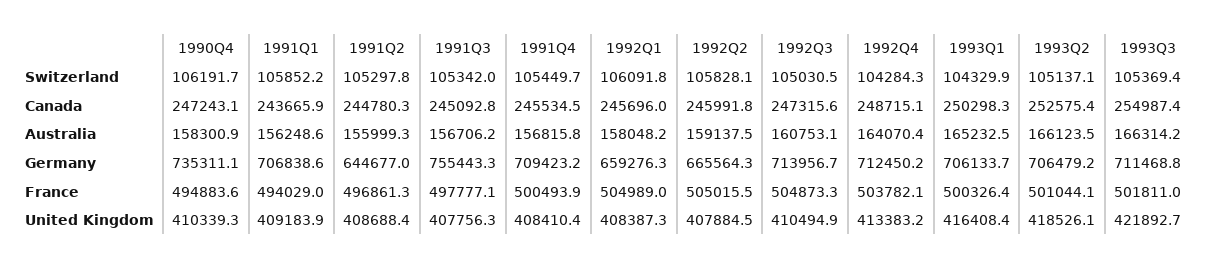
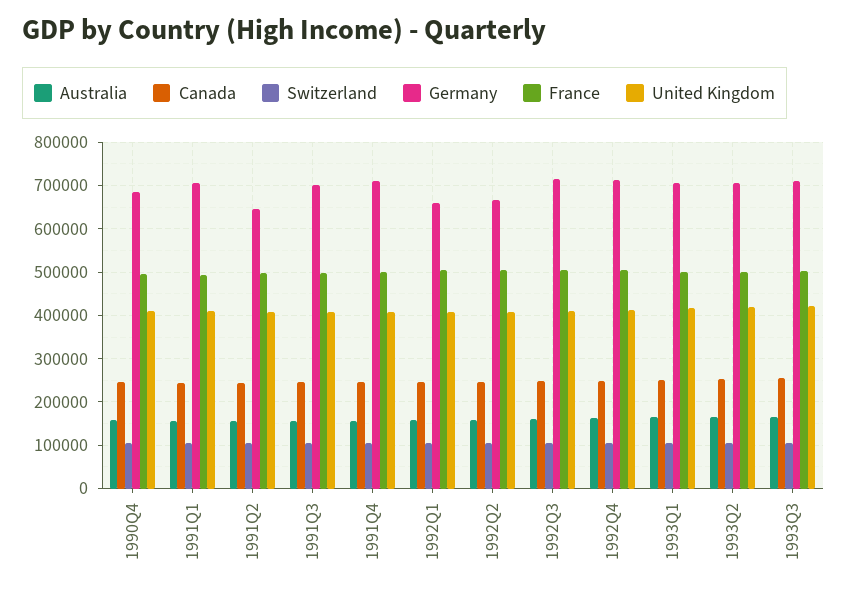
Germany, 1990Q4: 735311.1 -> 680000
Germany, 1991Q3: 755443.3 -> 700000

